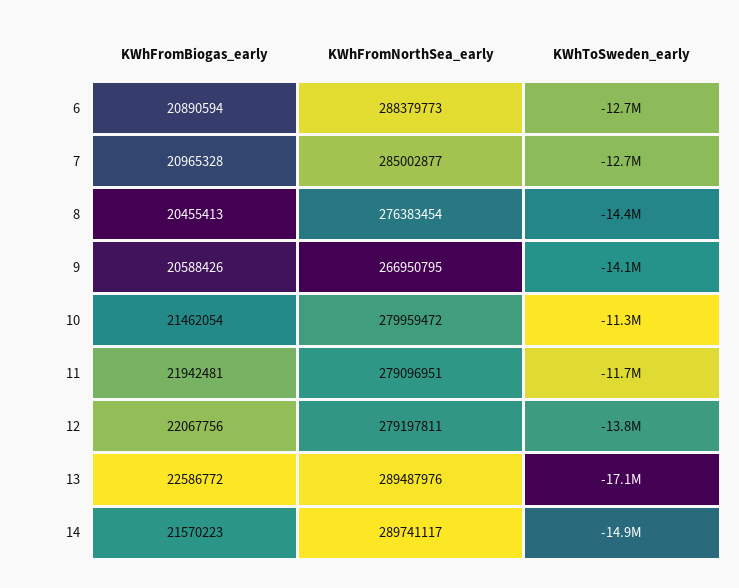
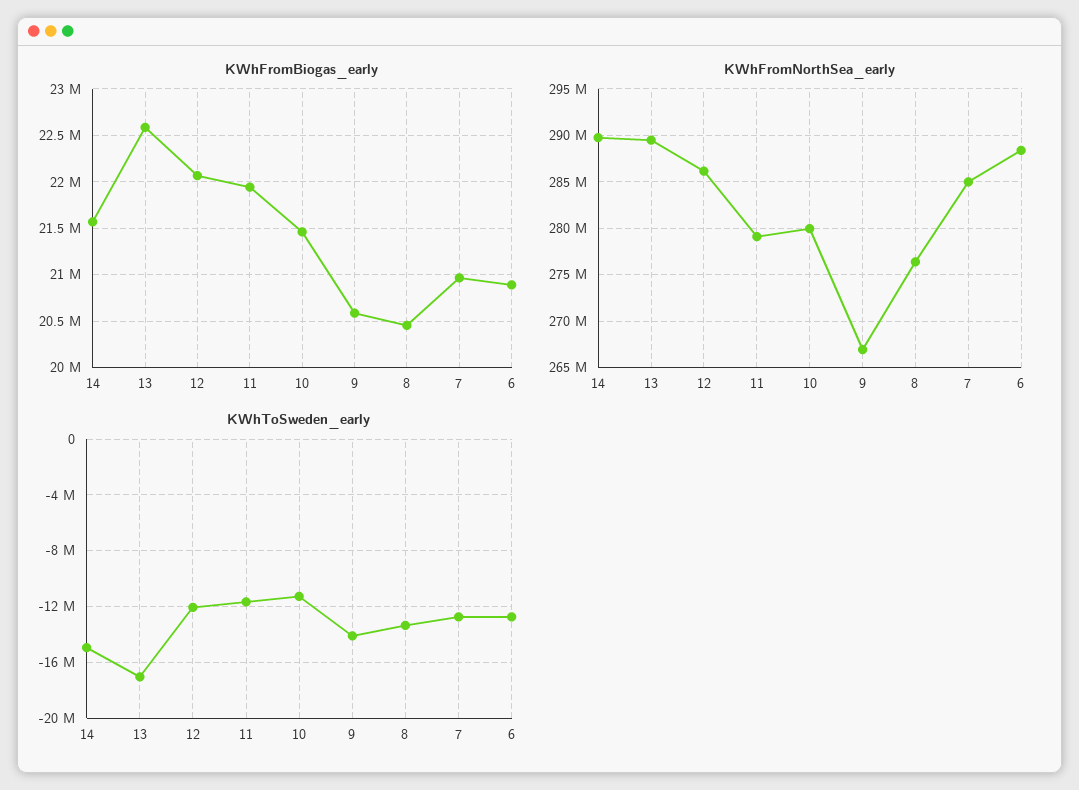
KWhToSweden_early, 8: -14400000 -> -13500000
KWhFromNorthSea_early, 12: 279197811 -> 286000000
KWhToSweden_early, 12: -13800000 -> -12000000

